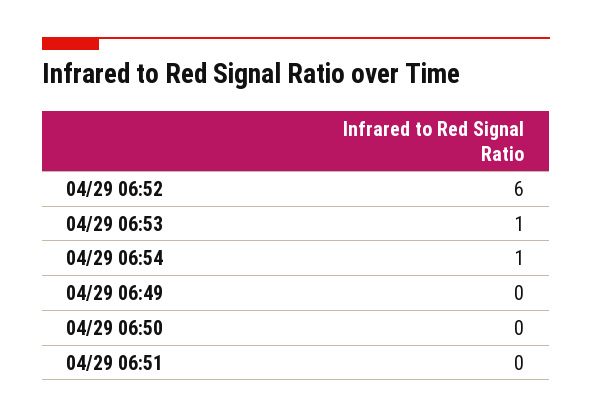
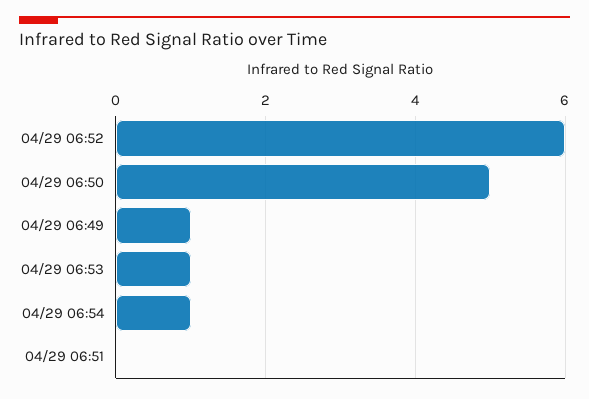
04/29 06:49: 0 -> 1
04/29 06:50: 0 -> 5

